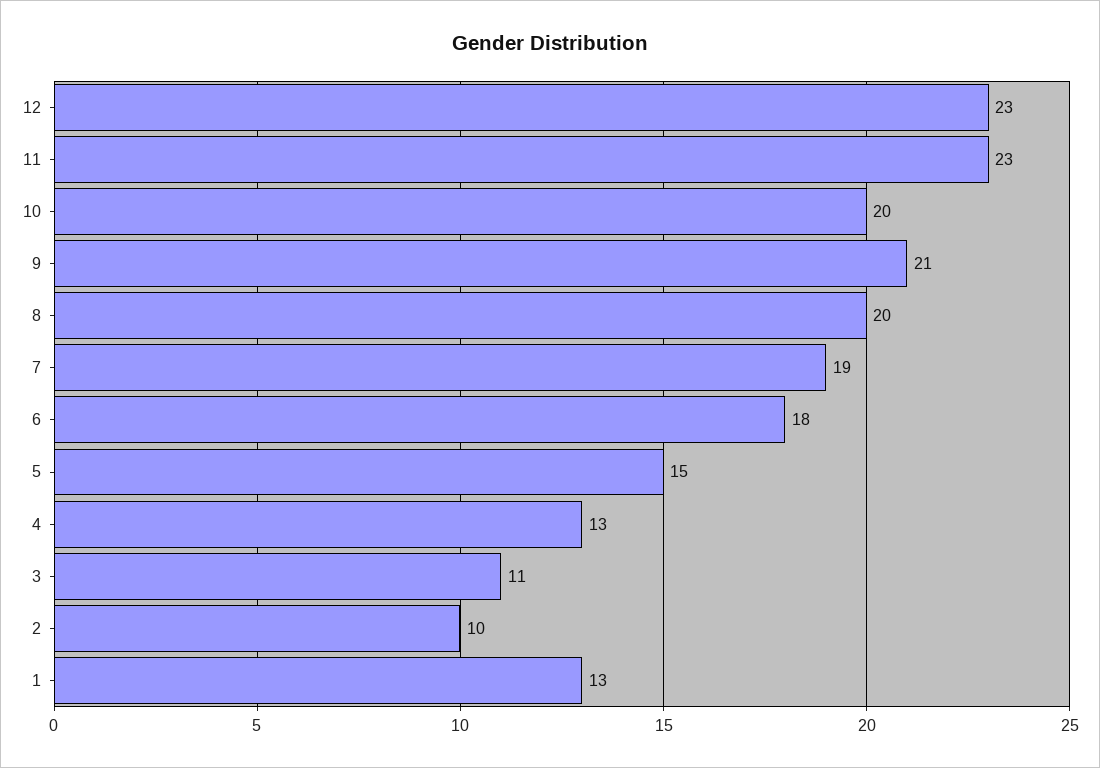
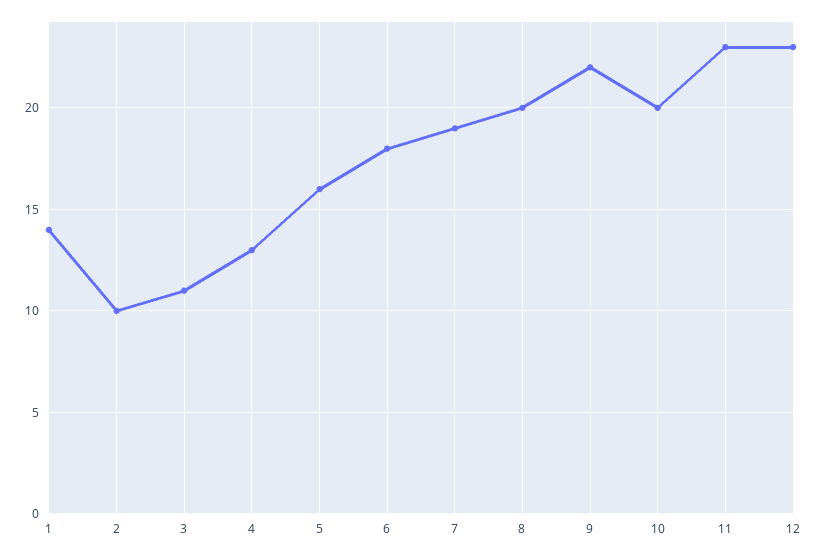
9: 21 -> 22
5: 15 -> 16
1: 13 -> 14

